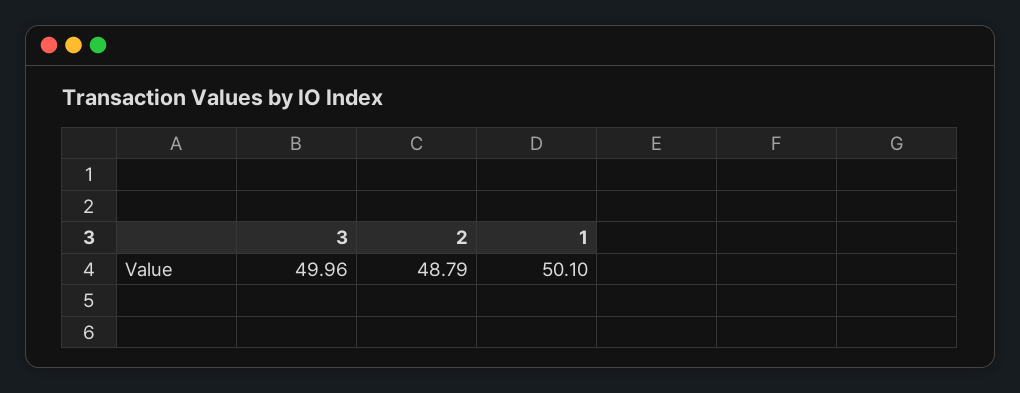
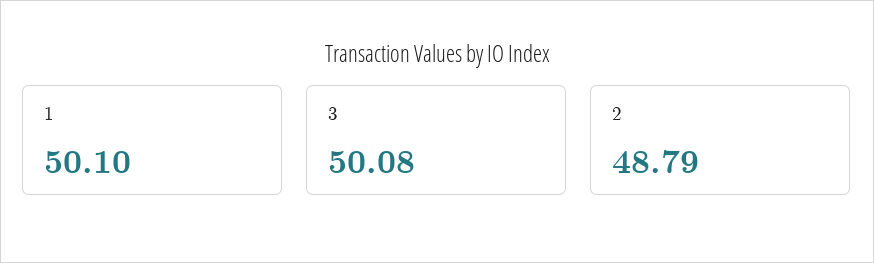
3: 49.96 -> 50.08

